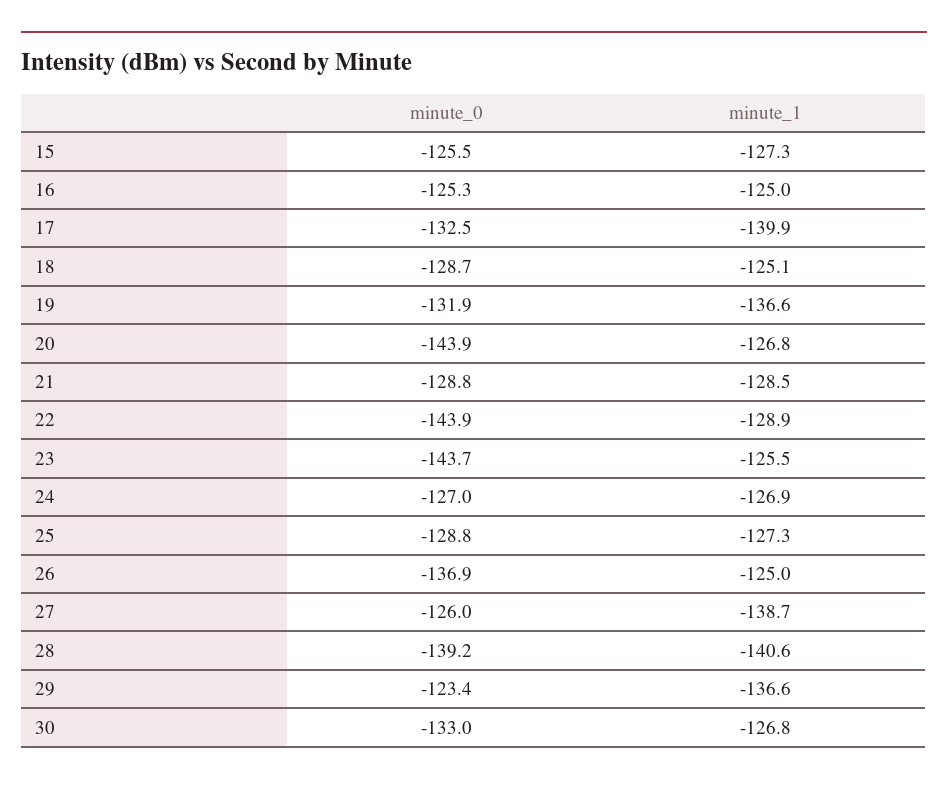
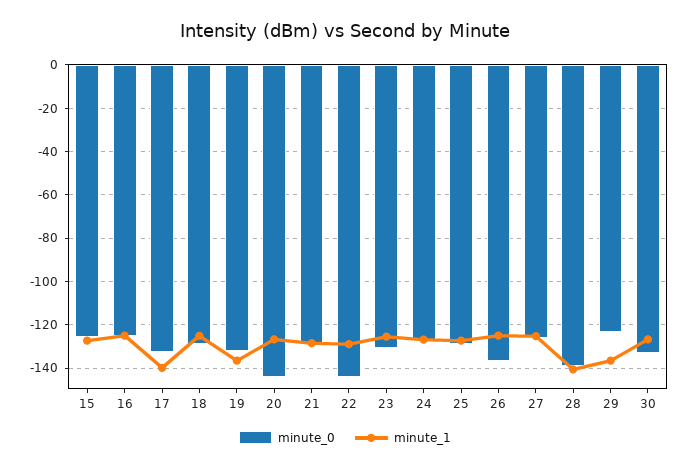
minute_0, 23: -143.7 -> -130
minute_1, 27: -138.7 -> -125

